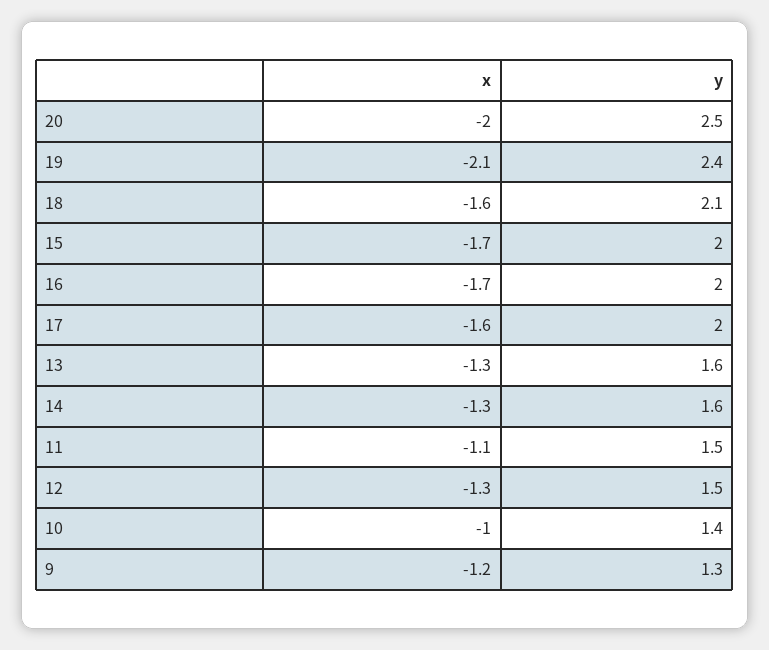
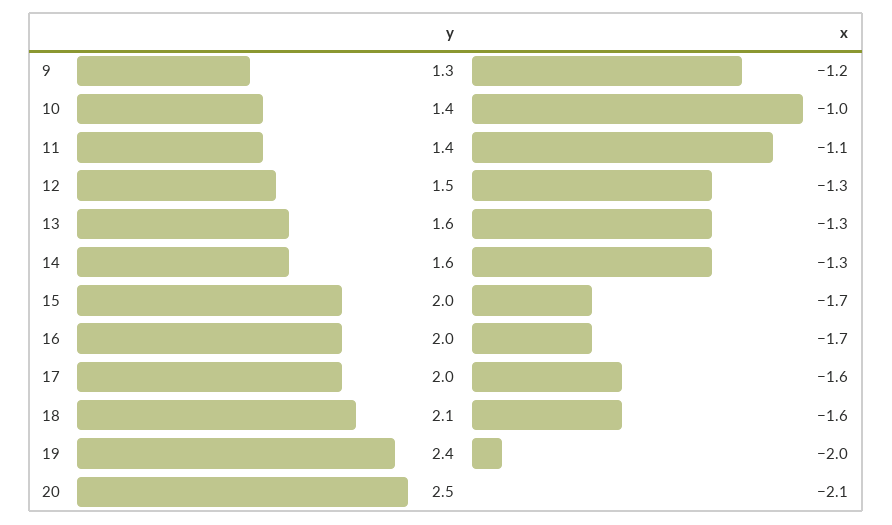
x, 20: -2 -> -2.1
x, 19: -2.1 -> -2
y, 11: 1.5 -> 1.4

